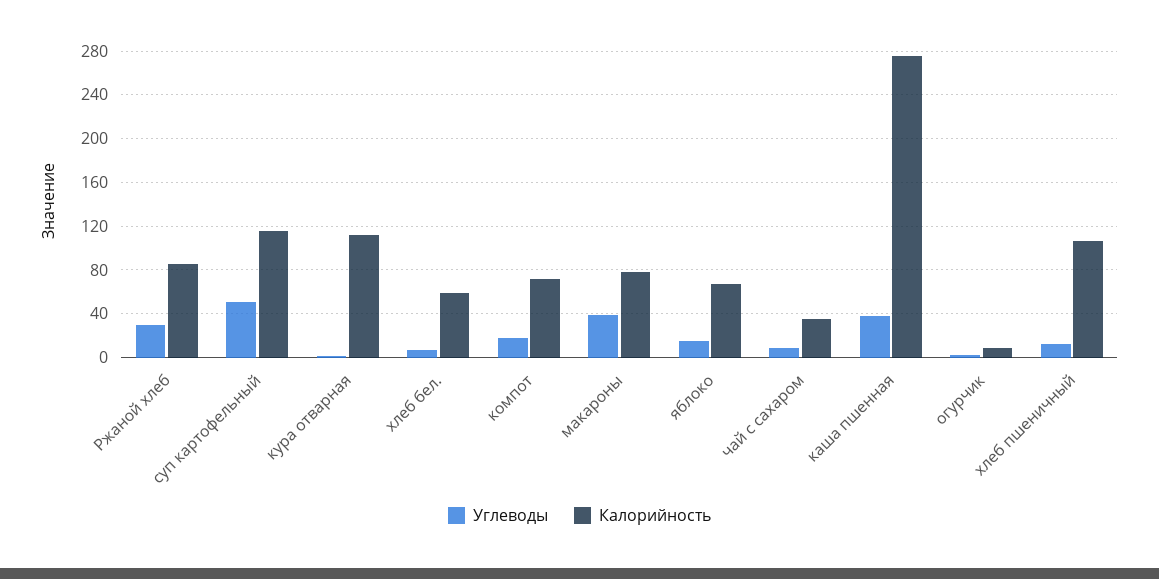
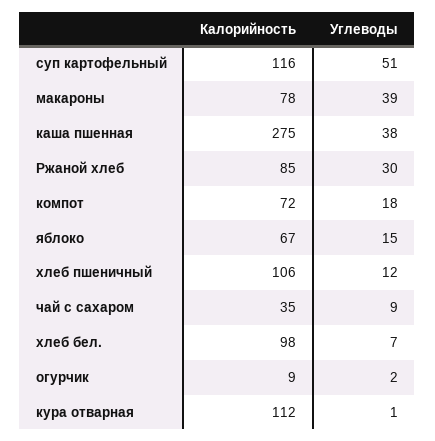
Калорийность, хлеб бел.: 60 -> 98

